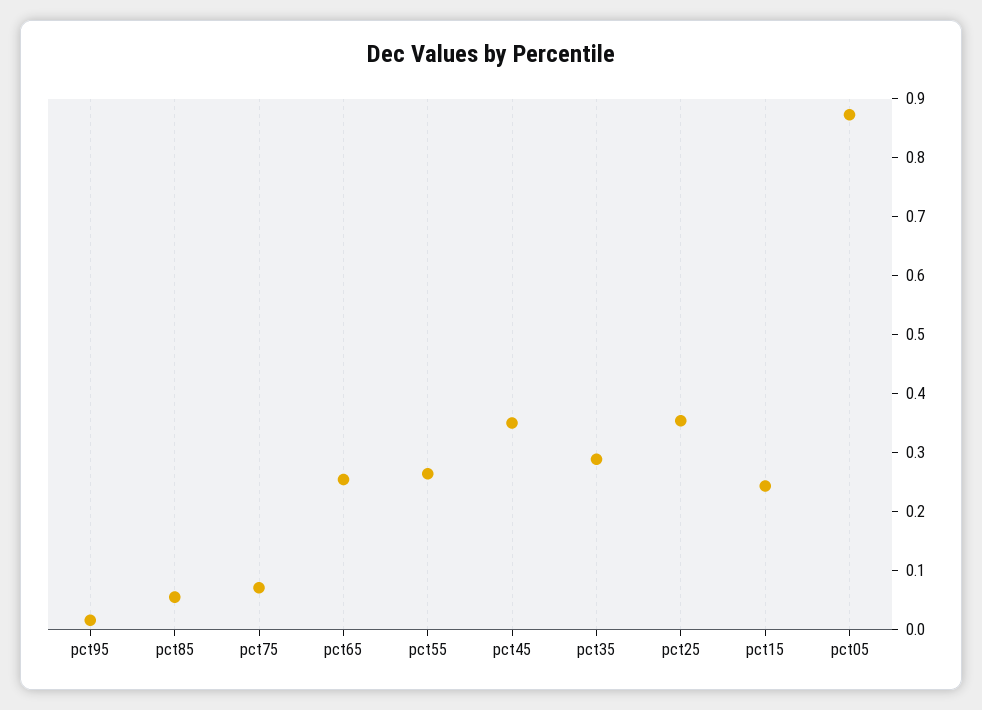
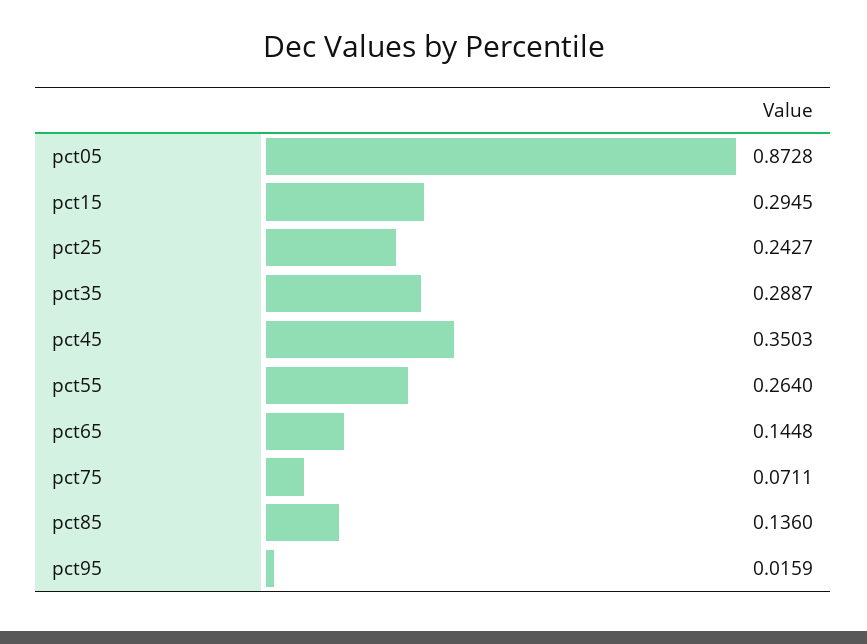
pct85: 0.06 -> 0.136
pct65: 0.26 -> 0.1448
pct25: 0.36 -> 0.2427
pct15: 0.24 -> 0.2945

